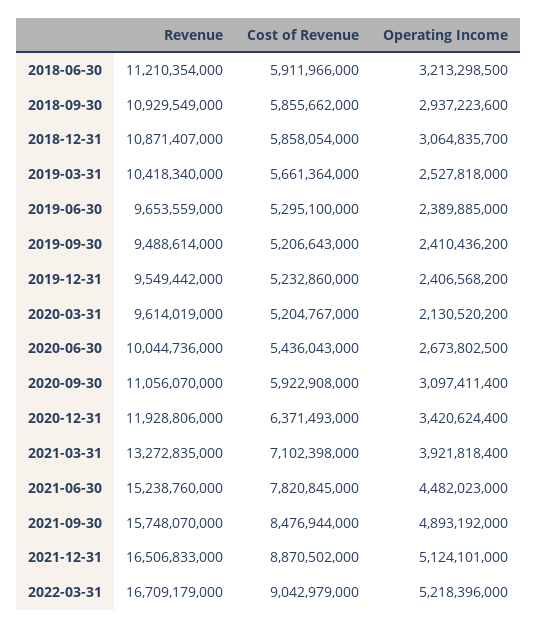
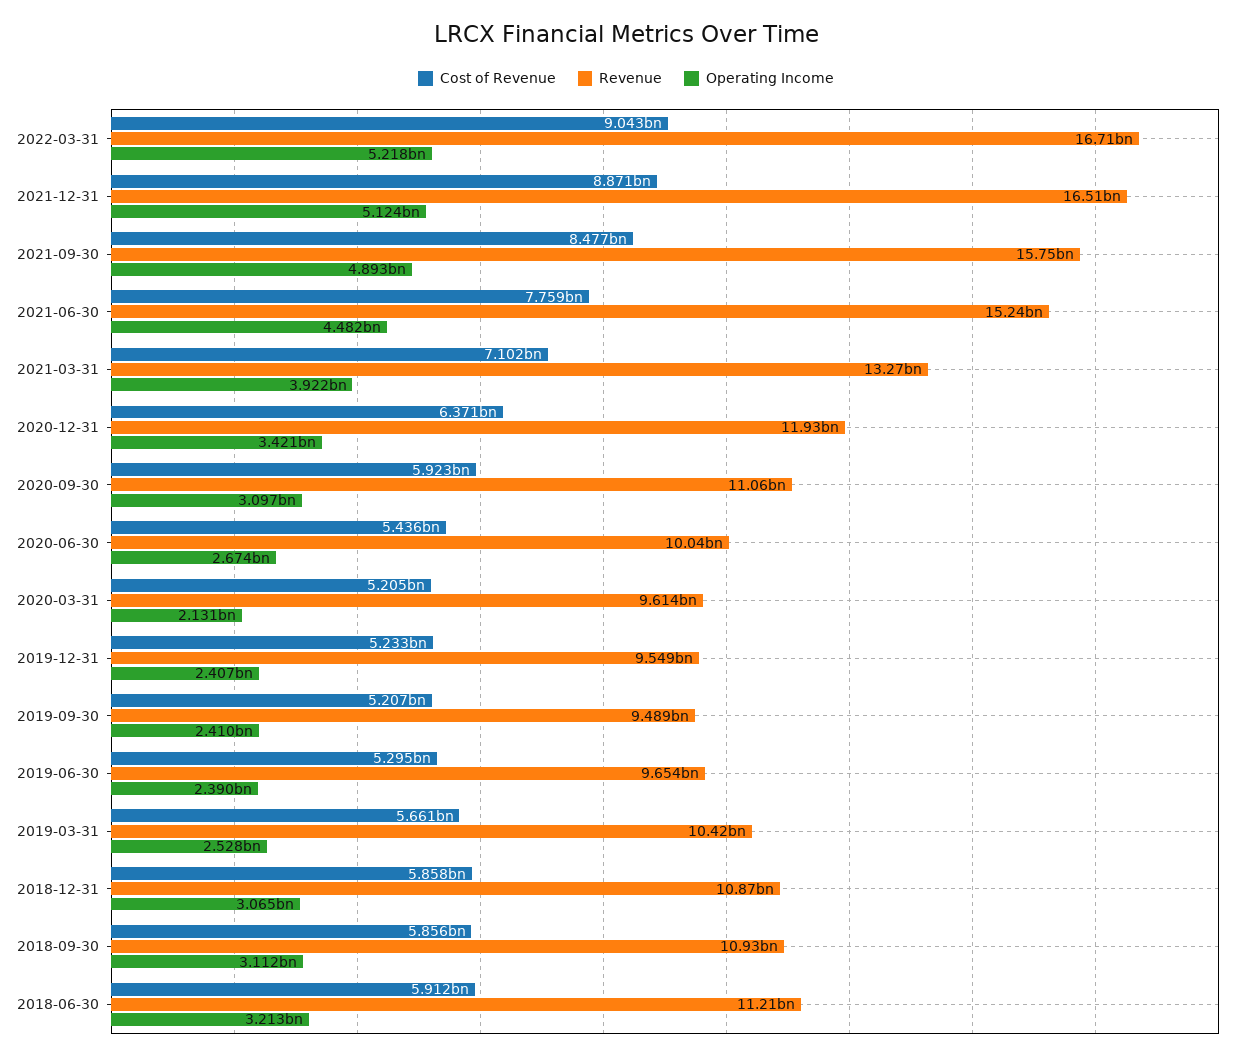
Operating Income, 2018-09-30: 2937223600 -> 3112000000
Cost of Revenue, 2021-06-30: 7820845000 -> 7759000000

